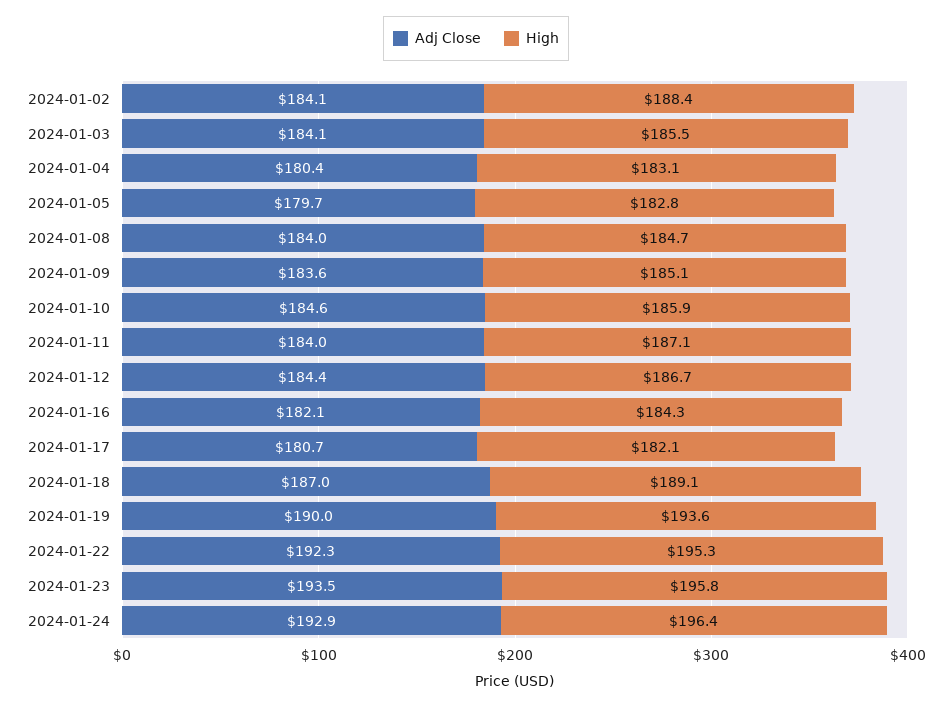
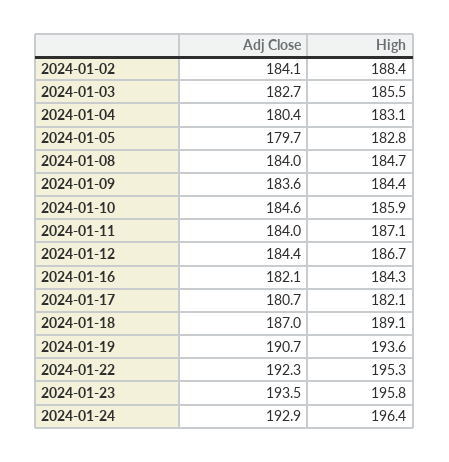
Adj Close, 2024-01-03: 184.1 -> 182.7
High, 2024-01-09: 185.1 -> 184.4
Adj Close, 2024-01-19: 190 -> 190.7

